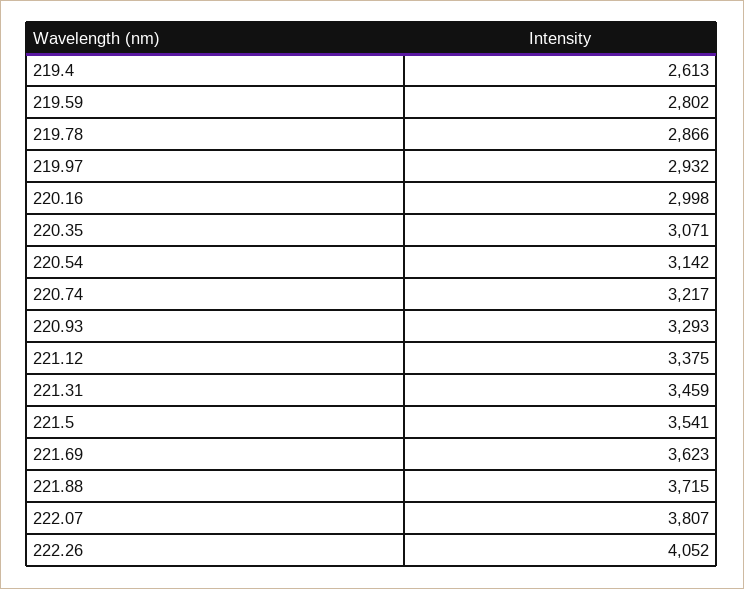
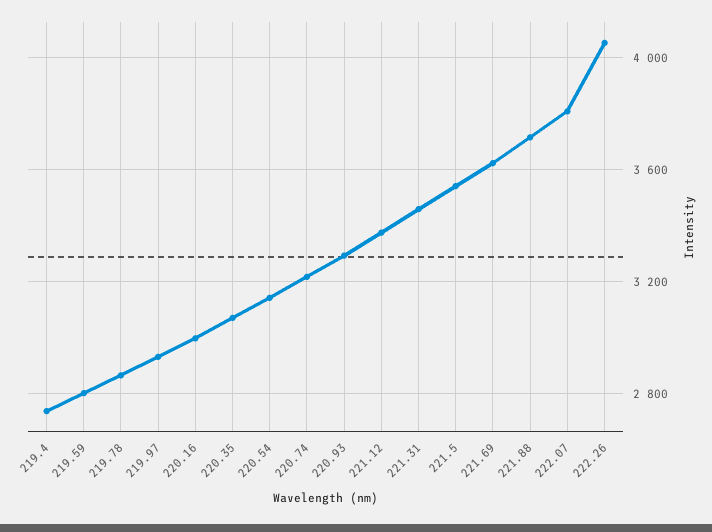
219.4: 2613 -> 2750

